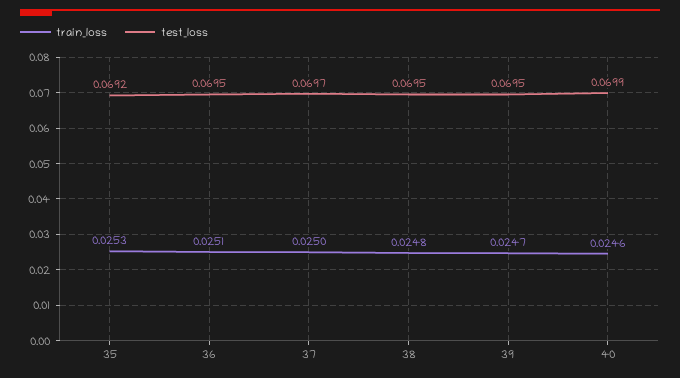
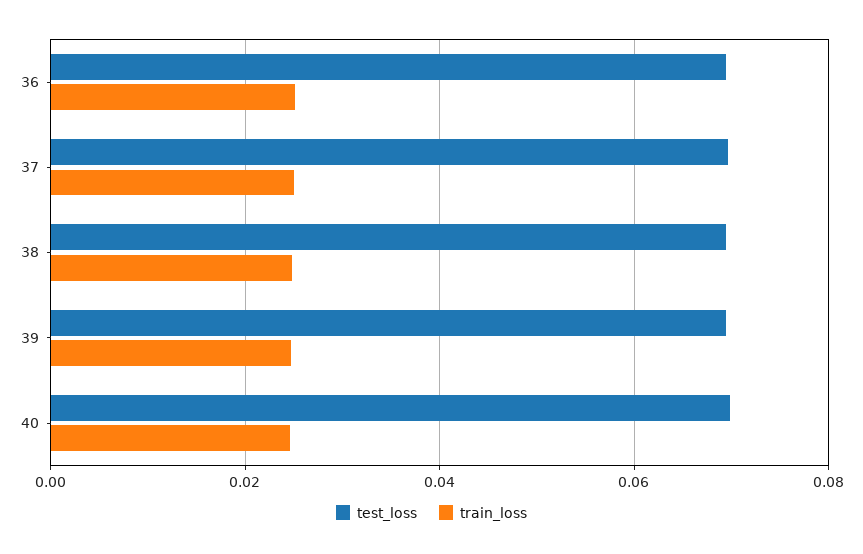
train_loss, 35: 0.0253 -> none
test_loss, 35: 0.0692 -> none

